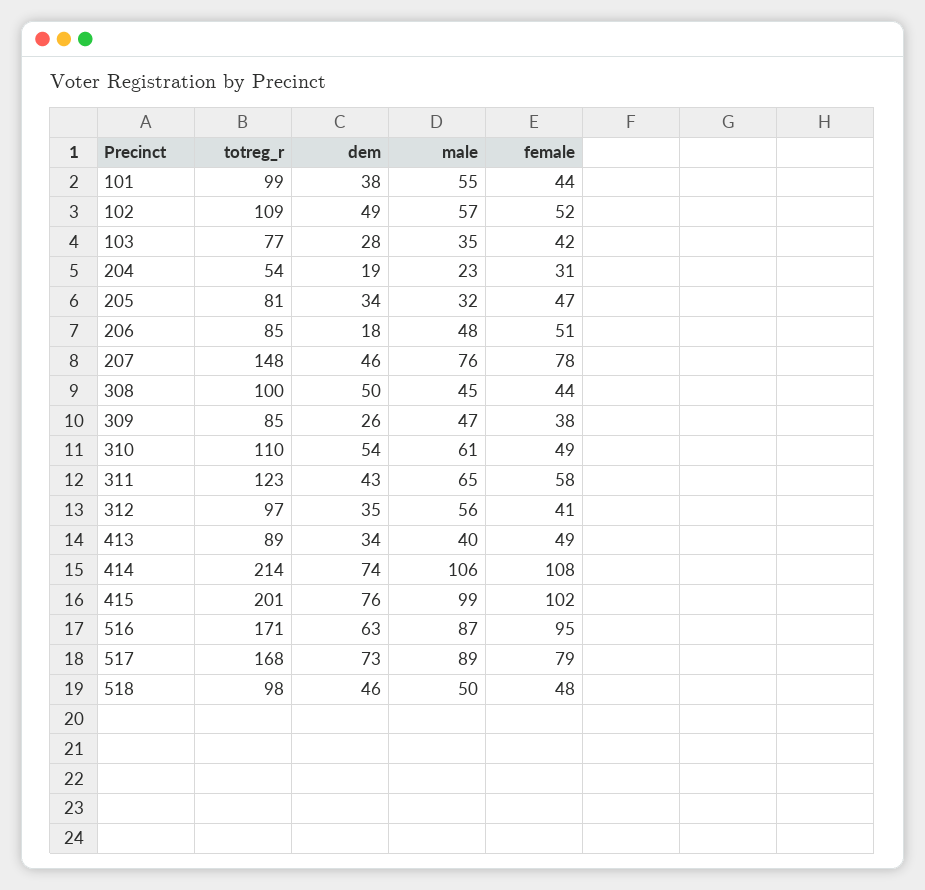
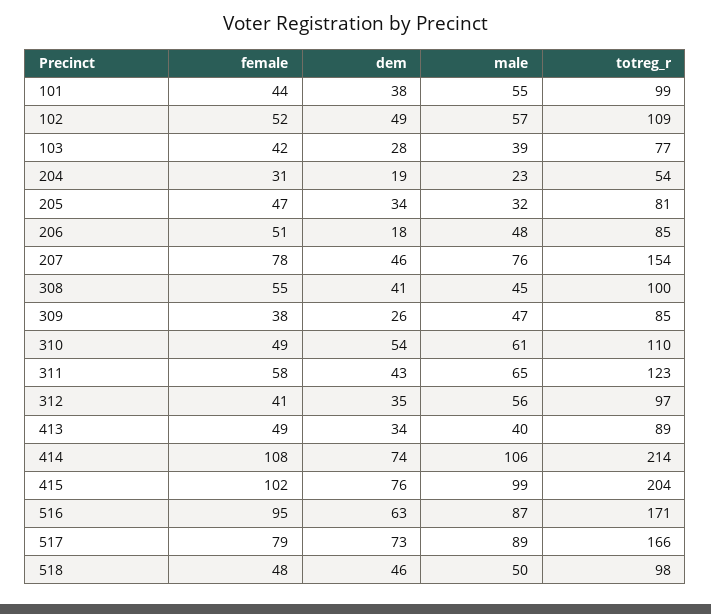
male, 103: 35 -> 39
totreg_r, 207: 148 -> 154
dem, 308: 50 -> 41
female, 308: 44 -> 55
totreg_r, 415: 201 -> 204
totreg_r, 517: 168 -> 166

